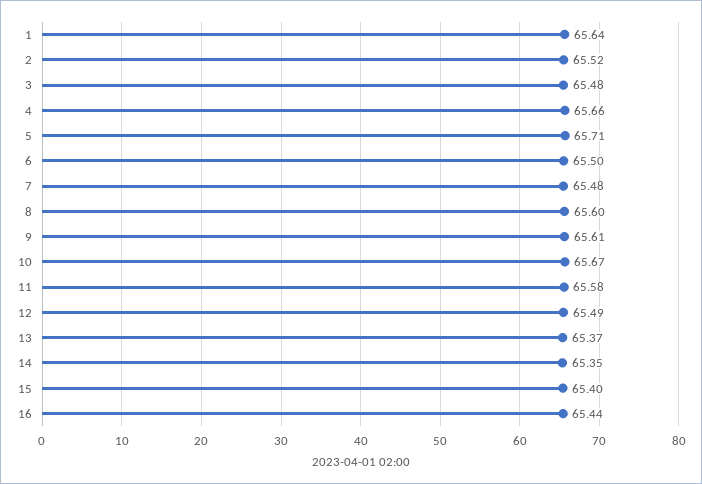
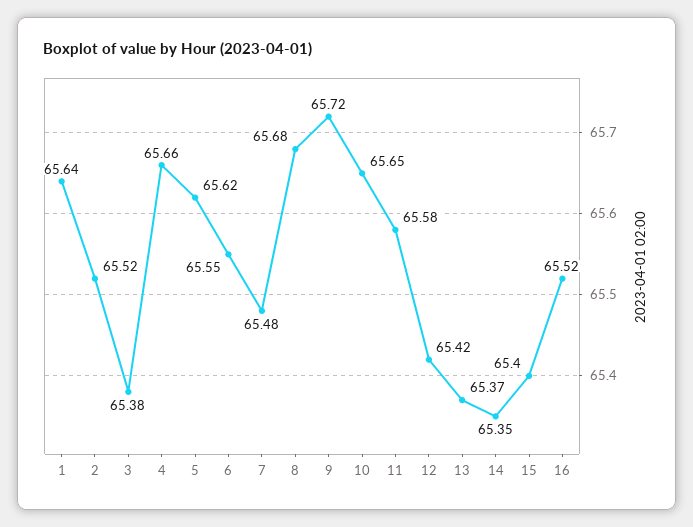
3: 65.48 -> 65.38
5: 65.71 -> 65.62
6: 65.5 -> 65.55
8: 65.6 -> 65.68
9: 65.61 -> 65.72
10: 65.67 -> 65.65
12: 65.49 -> 65.42
16: 65.44 -> 65.52

